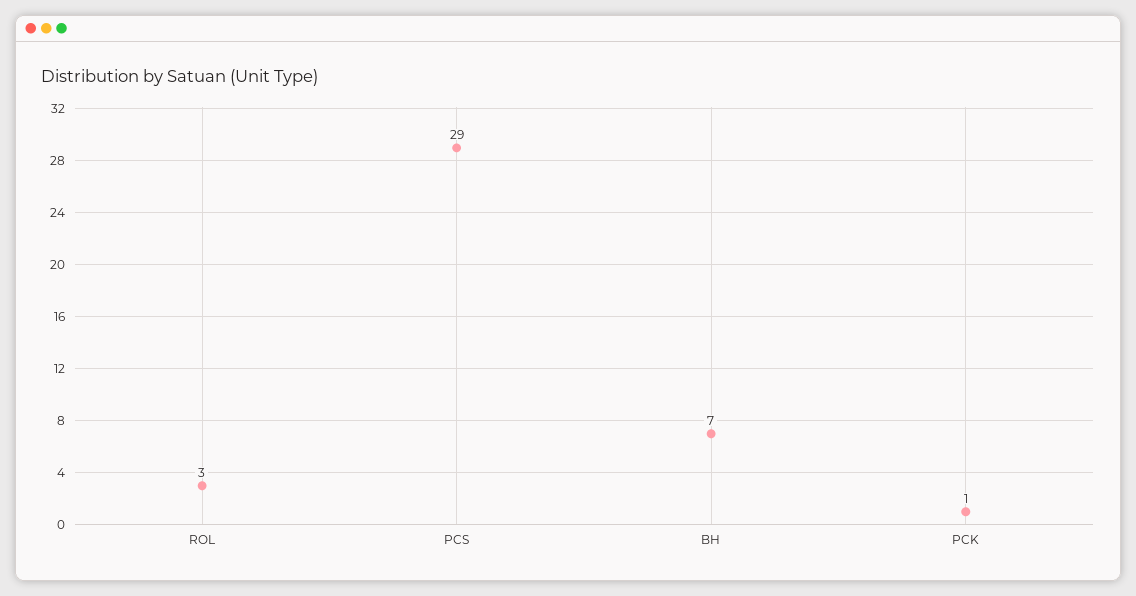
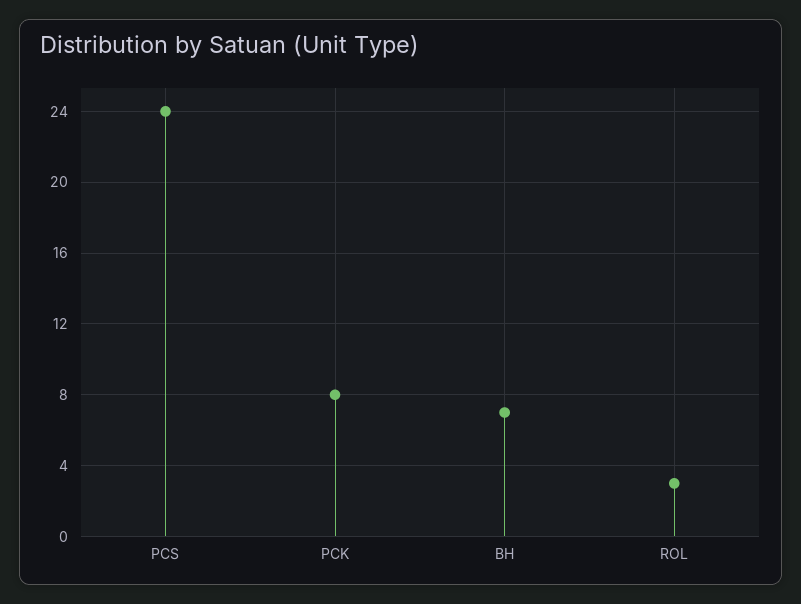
PCS: 29 -> 24
PCK: 1 -> 8

